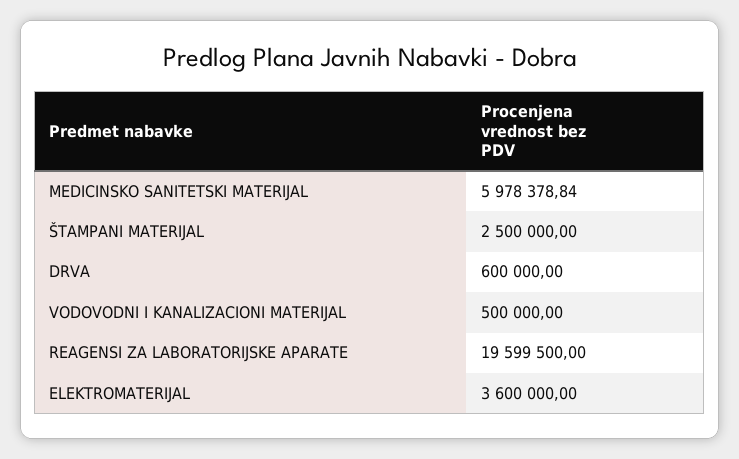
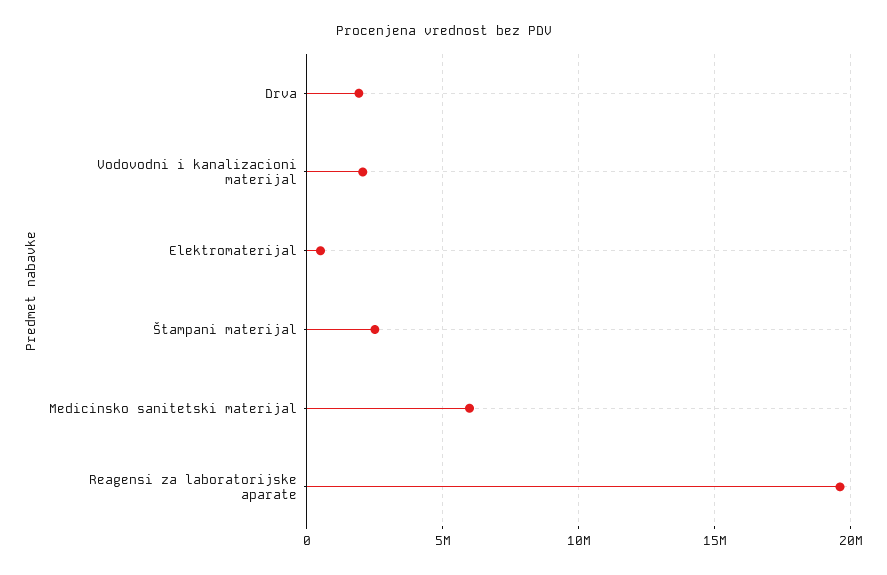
DRVA: 600000 -> 2000000
VODOVODNI I KANALIZACIONI MATERIJAL: 500000 -> 2000000
ELEKTROMATERIJAL: 3600000 -> 500000

